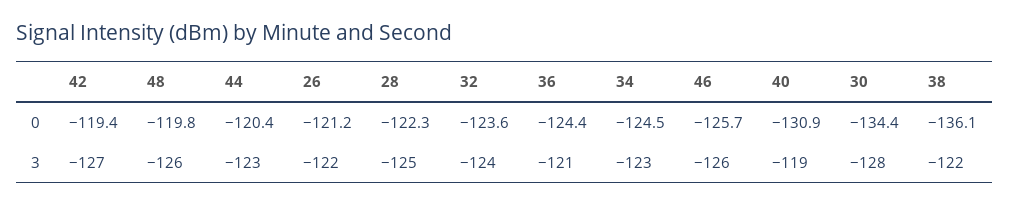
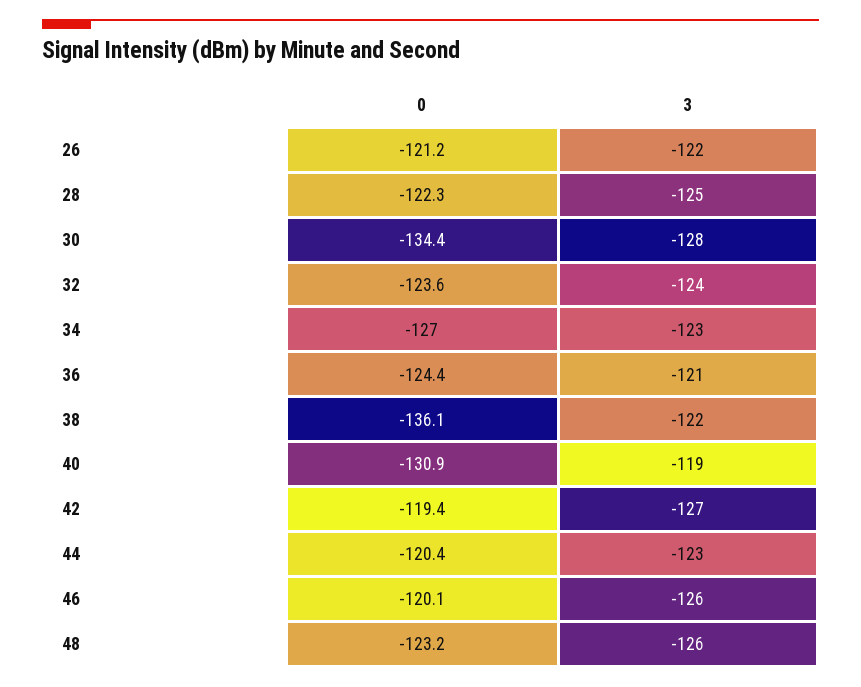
48, 0: -119.8 -> -123.2
34, 0: -124.5 -> -127
46, 0: -125.7 -> -120.1

